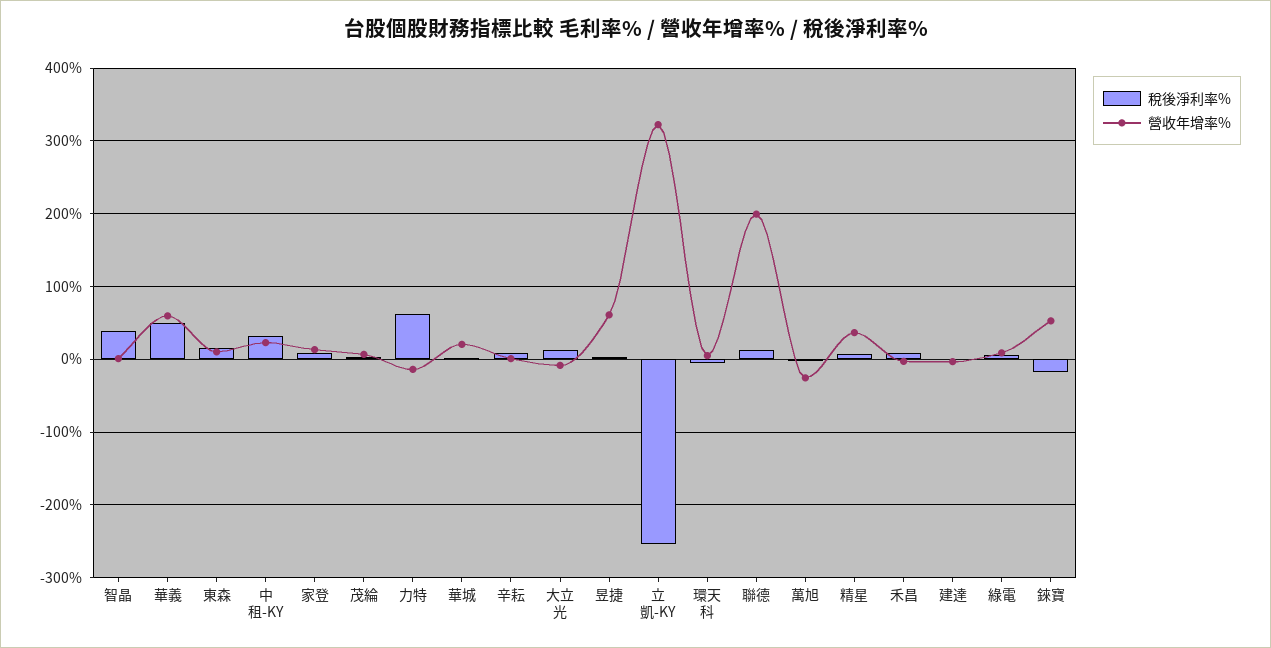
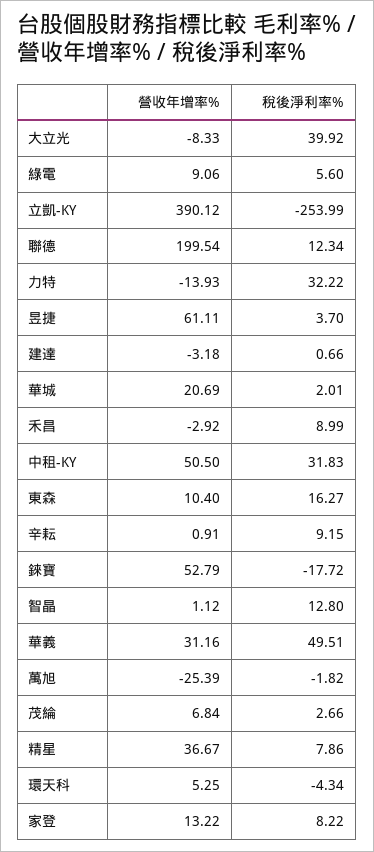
稅後淨利率%, 智晶: 40 -> 12.8
營收年增率%, 華義: 60 -> 31.16
營收年增率%, 中租-KY: 20 -> 50.5
稅後淨利率%, 力特: 60 -> 32.22
稅後淨利率%, 大立光: 10 -> 39.92
營收年增率%, 立凱-KY: 320 -> 390.12

